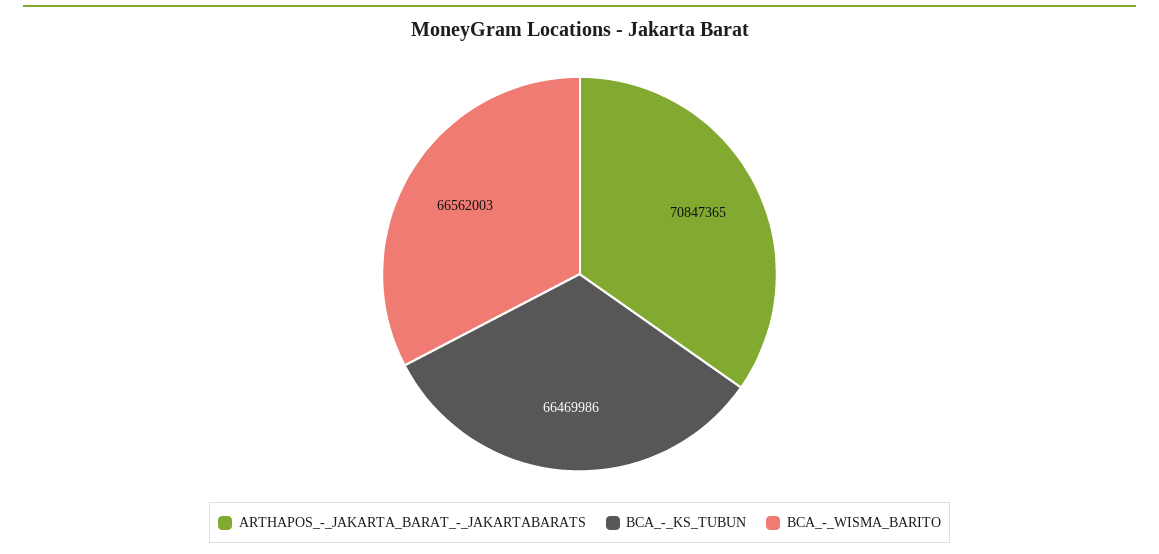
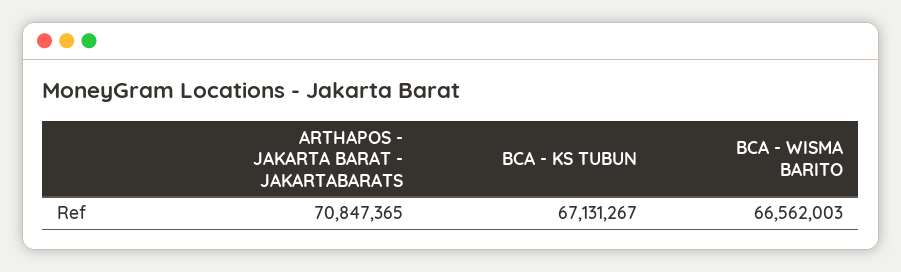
BCA_-_KS_TUBUN: 66469986 -> 67131267

